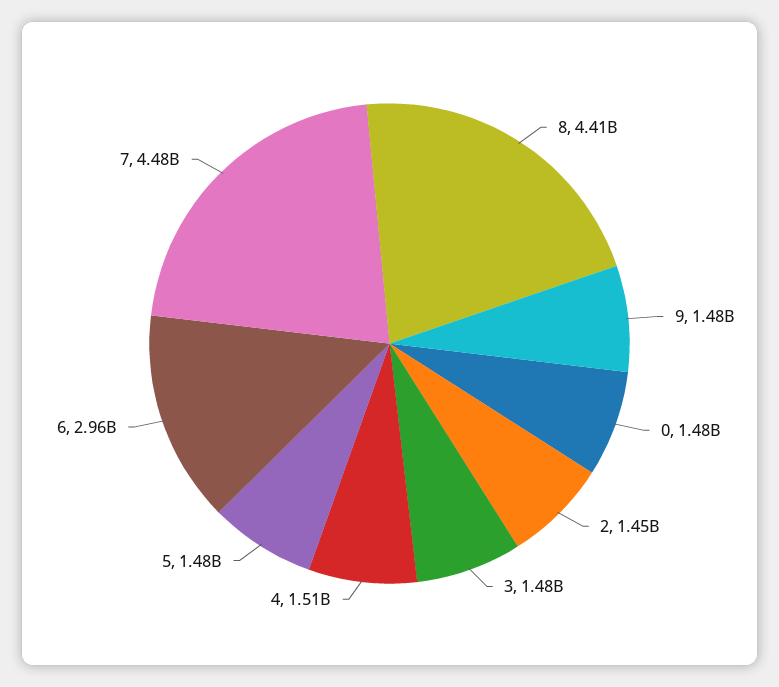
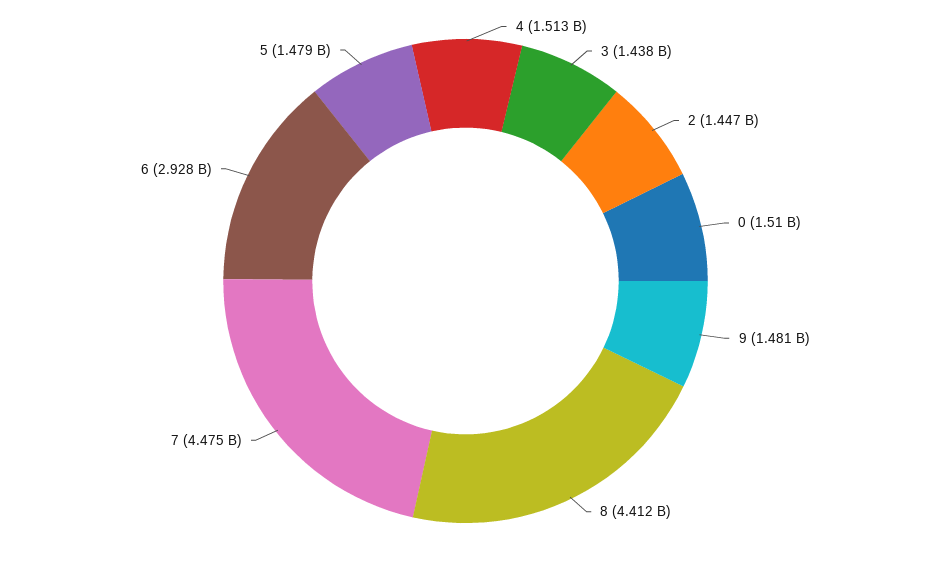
0: 1480000000 -> 1510000000
3: 1480000000 -> 1438000000
6: 2960000000 -> 2928000000

